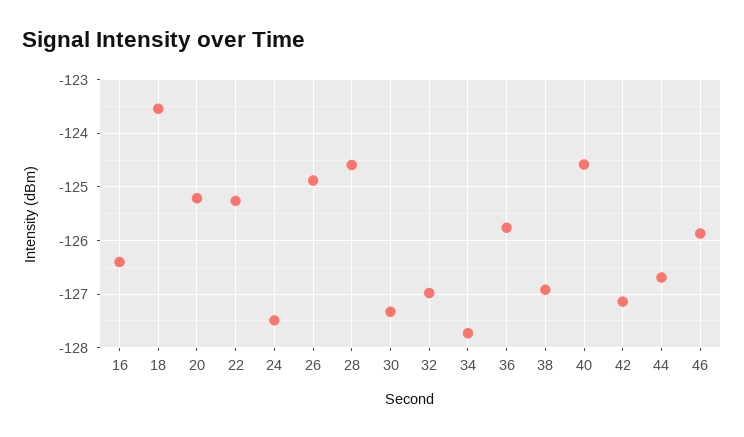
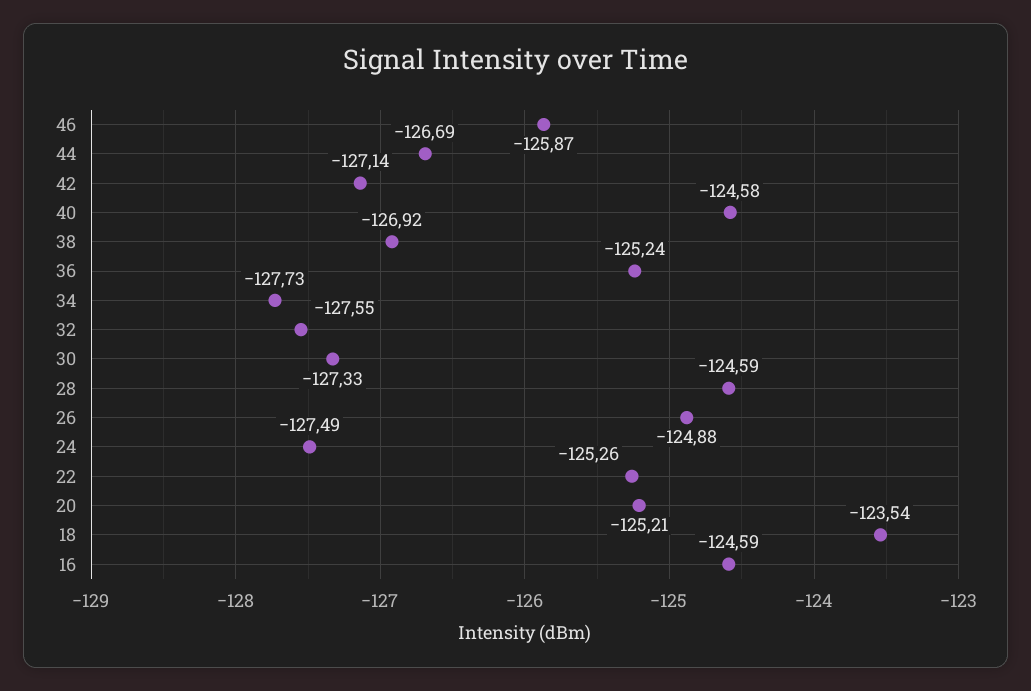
16: -126.4 -> -124.59
32: -127 -> -127.55
36: -125.8 -> -125.24

